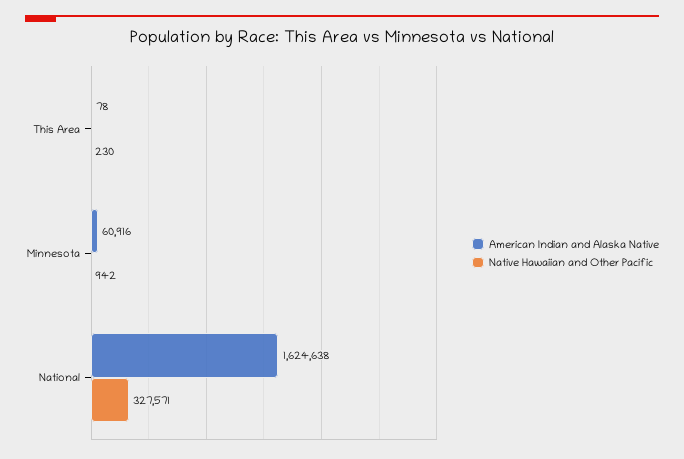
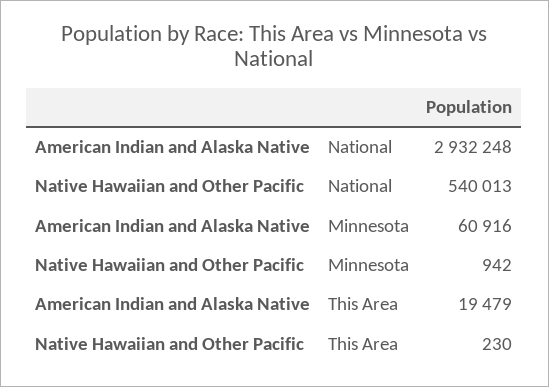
American Indian and Alaska Native, This Area: 78 -> 19479
American Indian and Alaska Native, National: 1624638 -> 2932248
Native Hawaiian and Other Pacific, National: 327571 -> 540013

